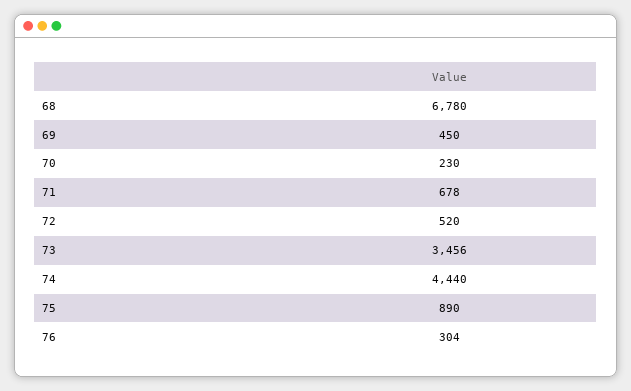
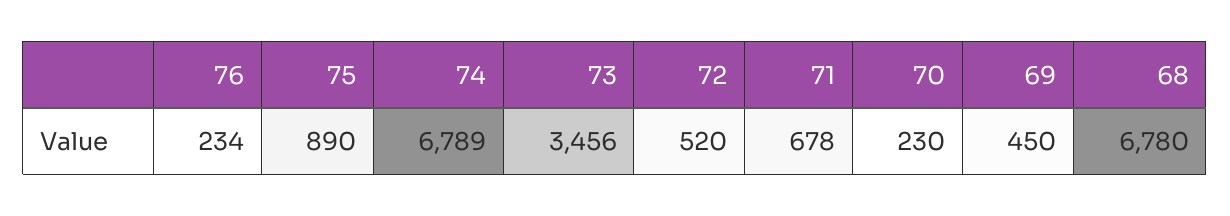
74: 4440 -> 6789
76: 304 -> 234

